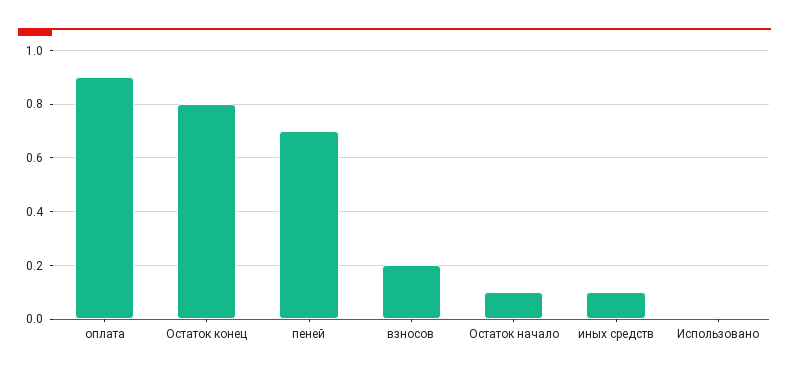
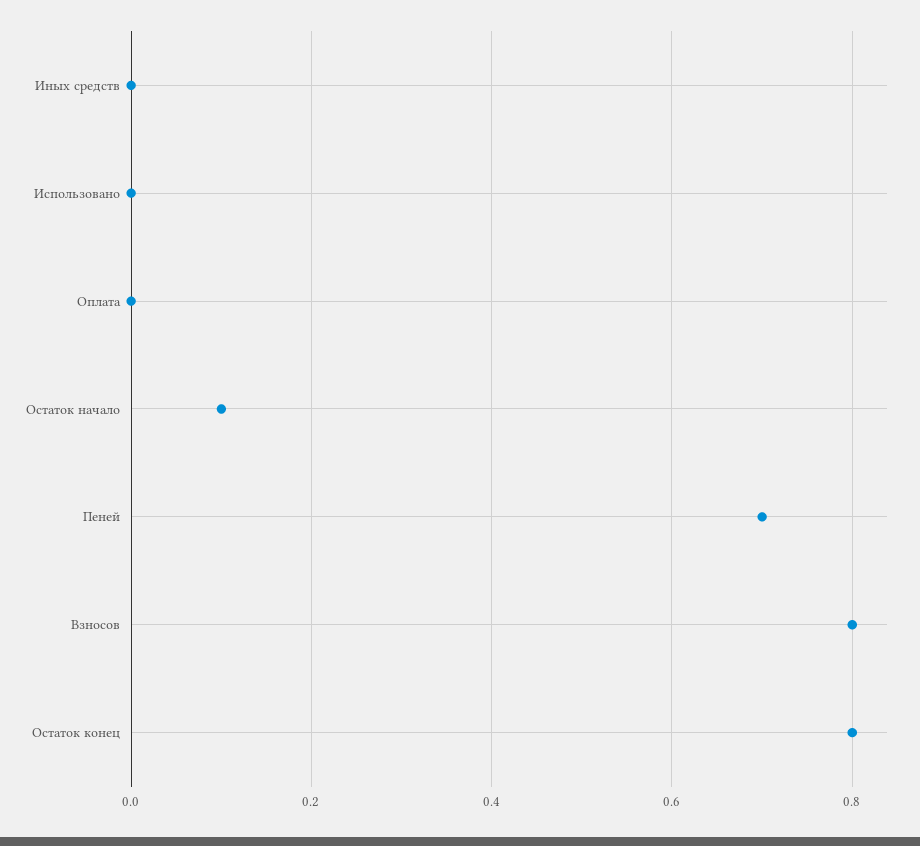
оплата: 0.9 -> 0
взносов: 0.2 -> 0.8
иных средств: 0.1 -> 0

